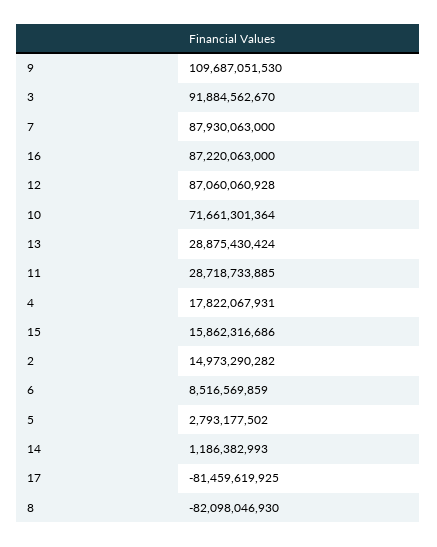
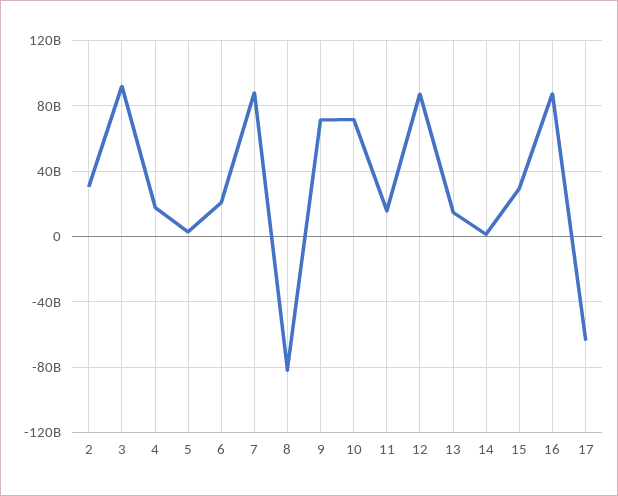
9: 109687051530 -> 70000000000
13: 28875430424 -> 15000000000
11: 28718733885 -> 15000000000
15: 15862316686 -> 30000000000
2: 14973290282 -> 30000000000
6: 8516569859 -> 20000000000
17: -81459619925 -> -65000000000

